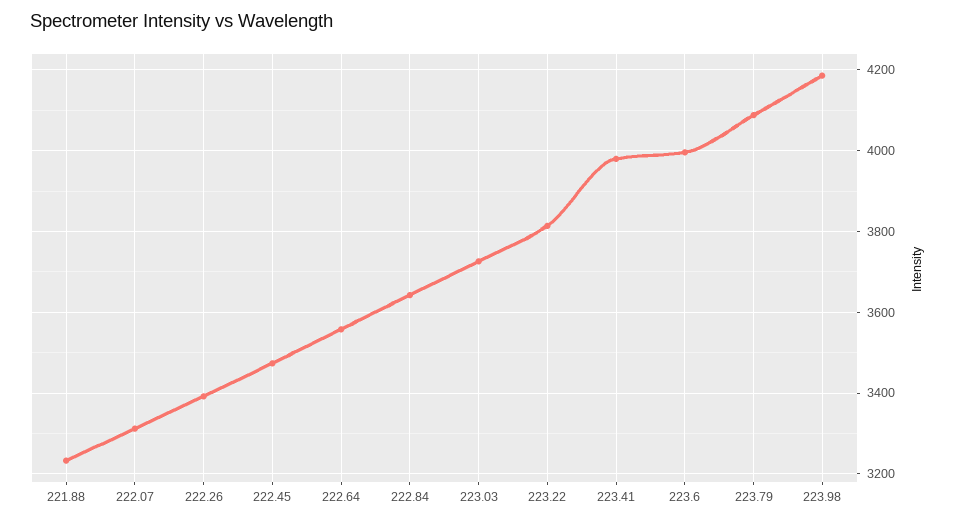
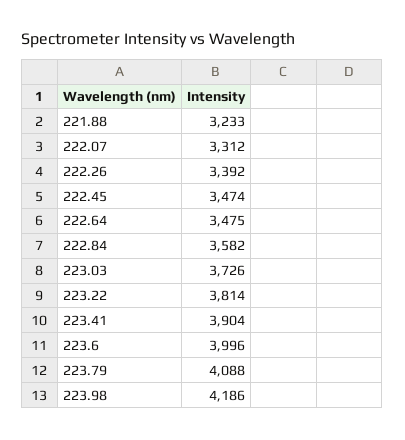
222.64: 3560 -> 3475
222.84: 3640 -> 3582
223.41: 3980 -> 3904

